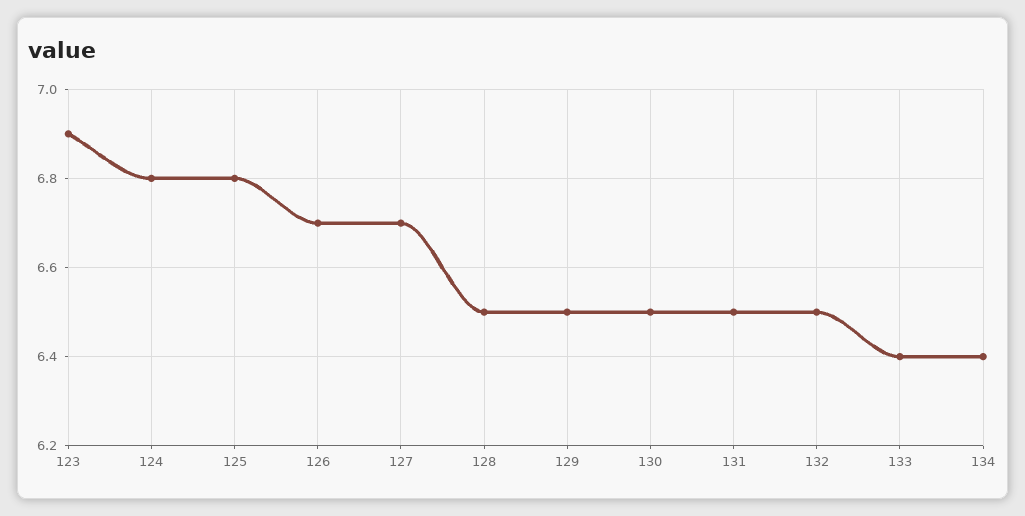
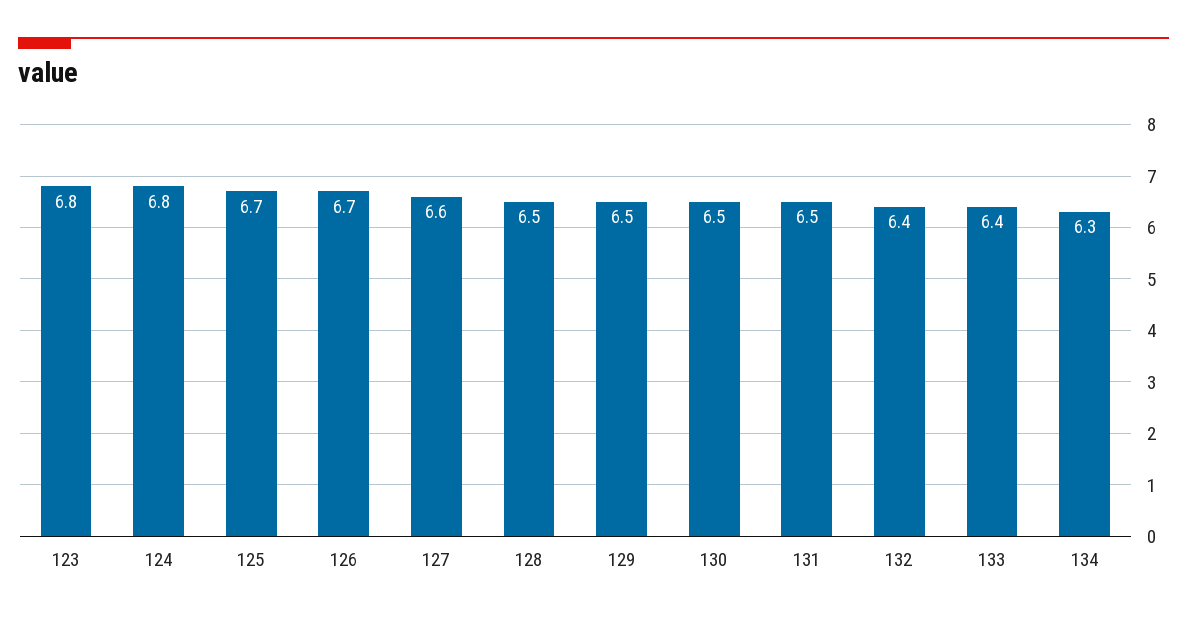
123: 6.9 -> 6.8
125: 6.8 -> 6.7
127: 6.7 -> 6.6
132: 6.5 -> 6.4
134: 6.4 -> 6.3

